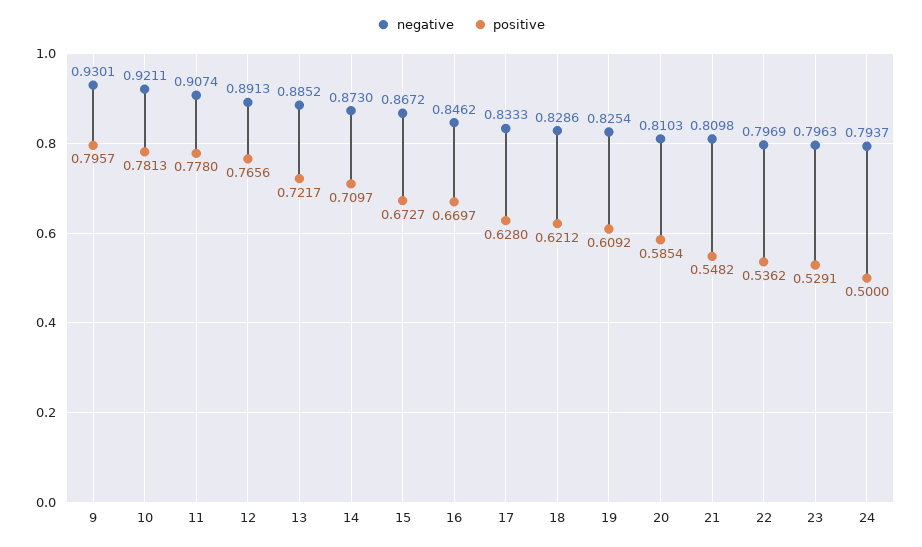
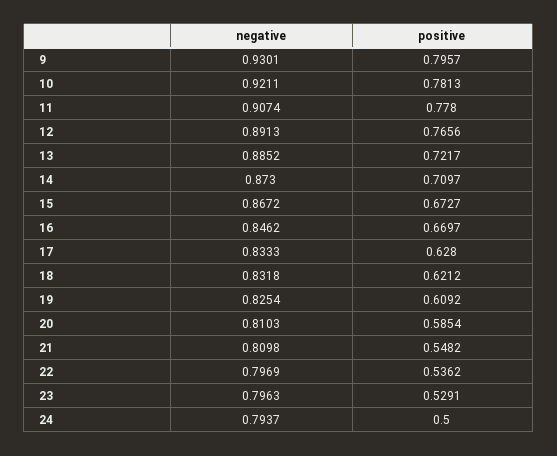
negative, 18: 0.8286 -> 0.8318

